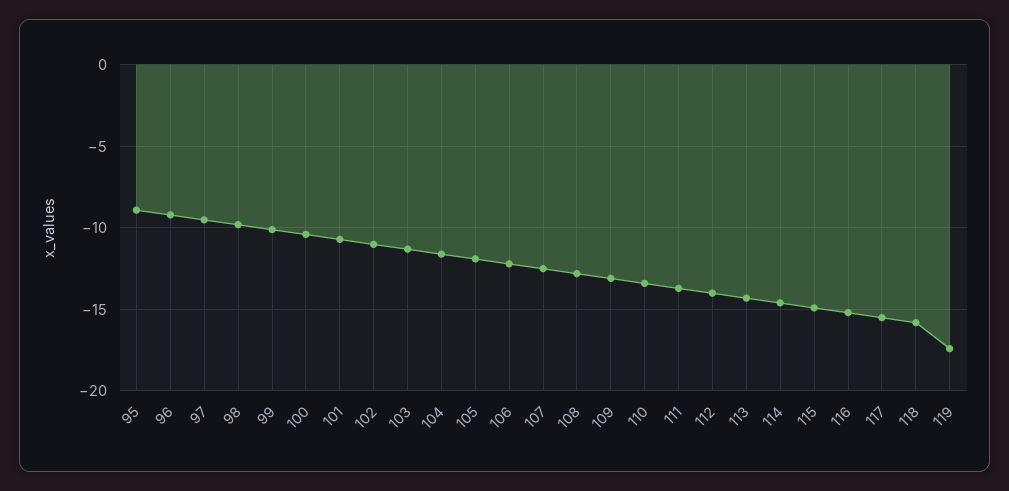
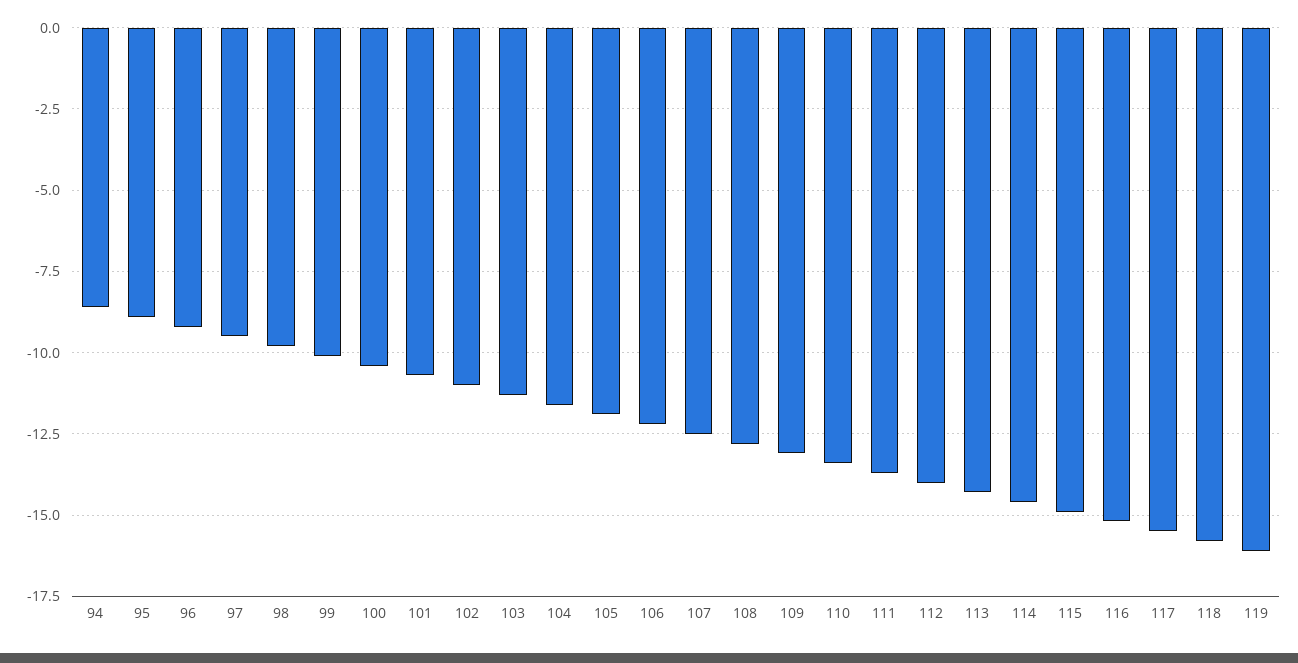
119: -17.5 -> -16
94: none -> -8.5

